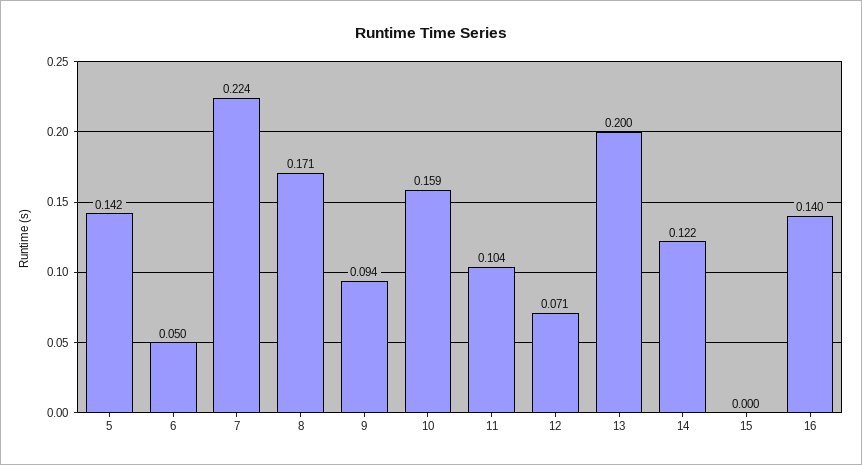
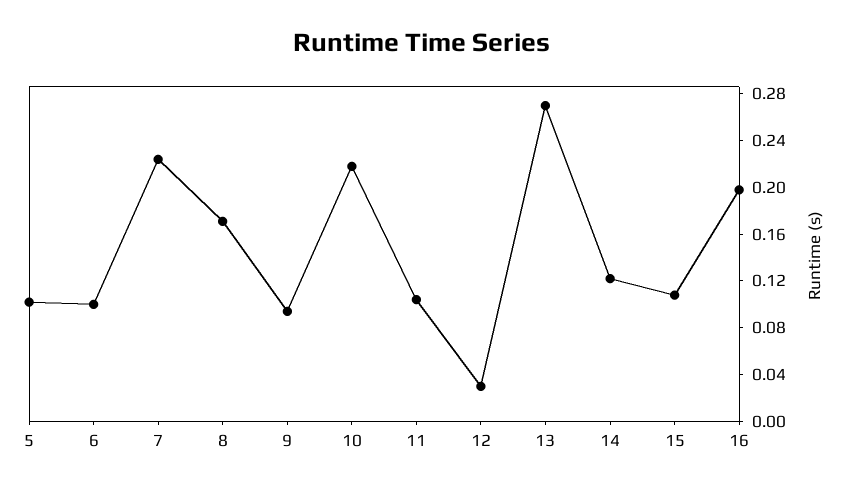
5: 0.142 -> 0.1
6: 0.05 -> 0.1
10: 0.159 -> 0.22
12: 0.071 -> 0.03
13: 0.2 -> 0.27
15: 0 -> 0.11
16: 0.14 -> 0.2

